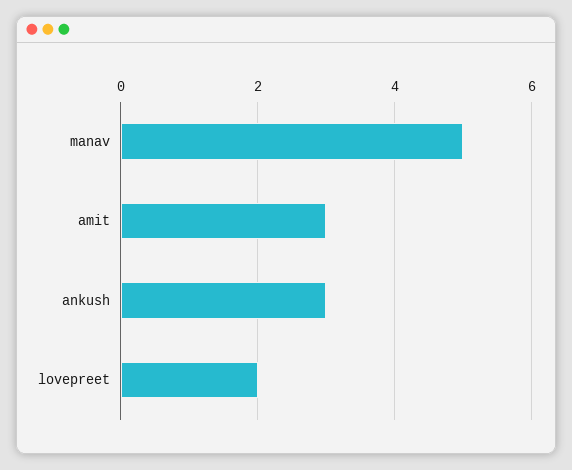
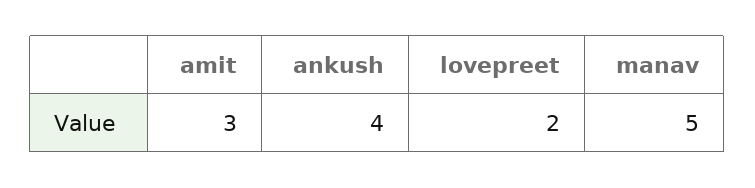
ankush: 3 -> 4

